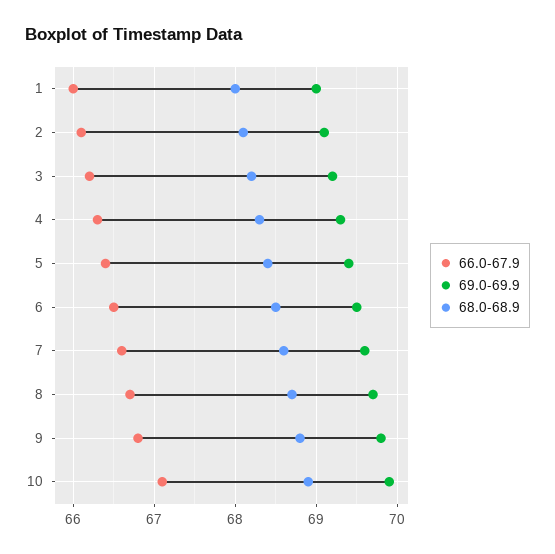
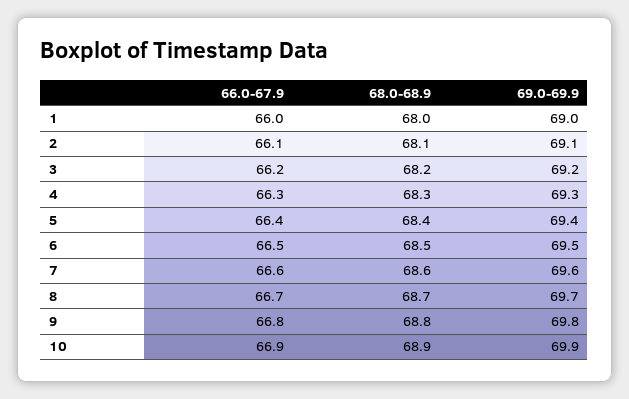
66.0-67.9, 10: 67.1 -> 66.9

